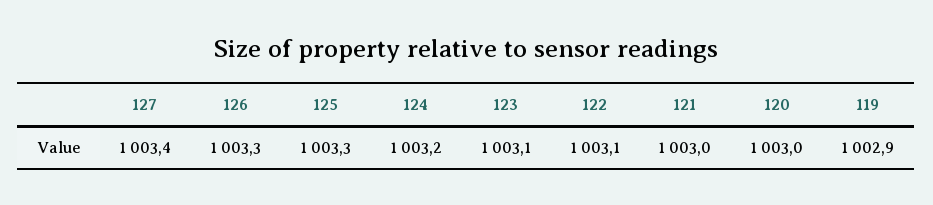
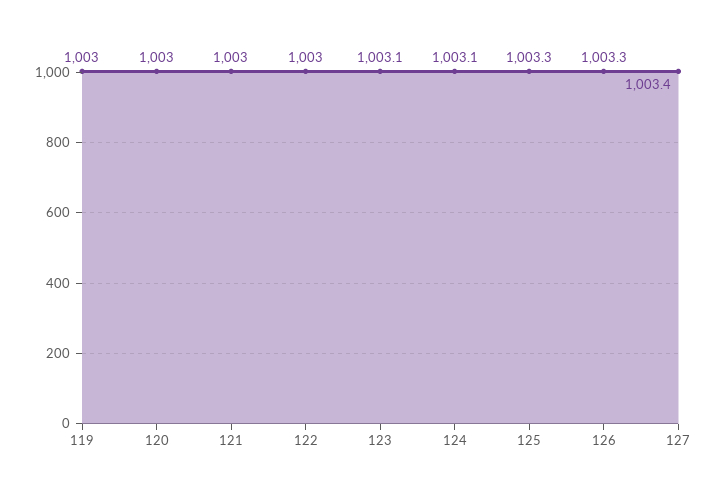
124: 1003.2 -> 1003.1
122: 1003.1 -> 1003
119: 1002.9 -> 1003

